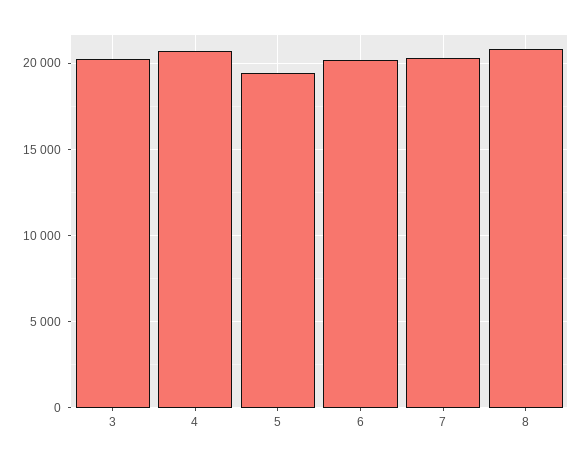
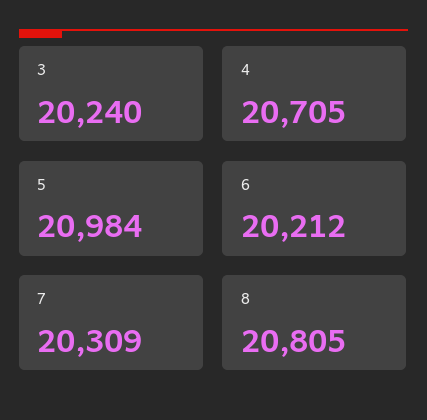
5: 19500 -> 20984

